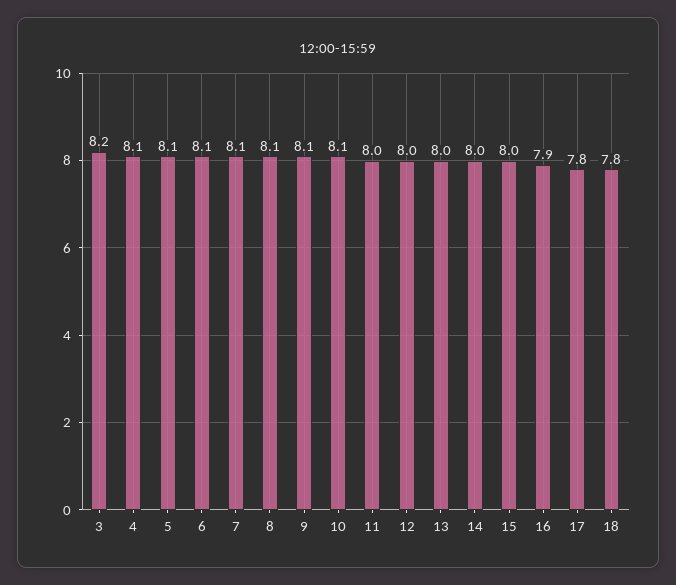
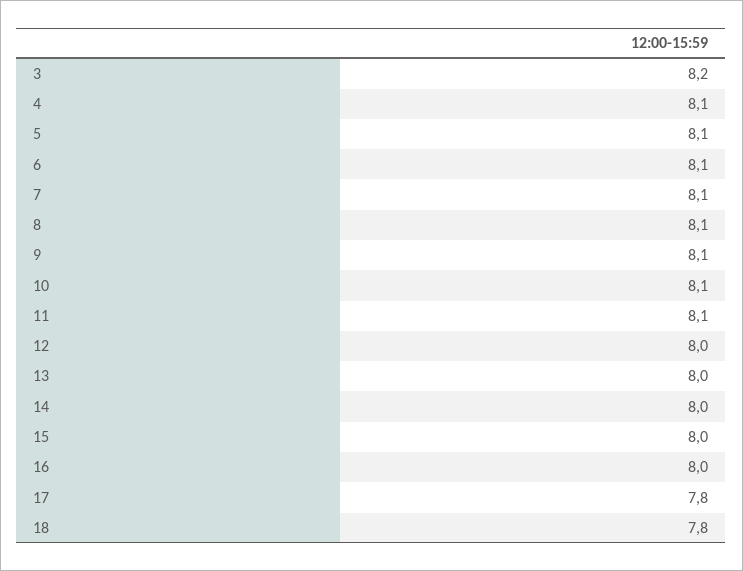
11: 8 -> 8.1
16: 7.9 -> 8

